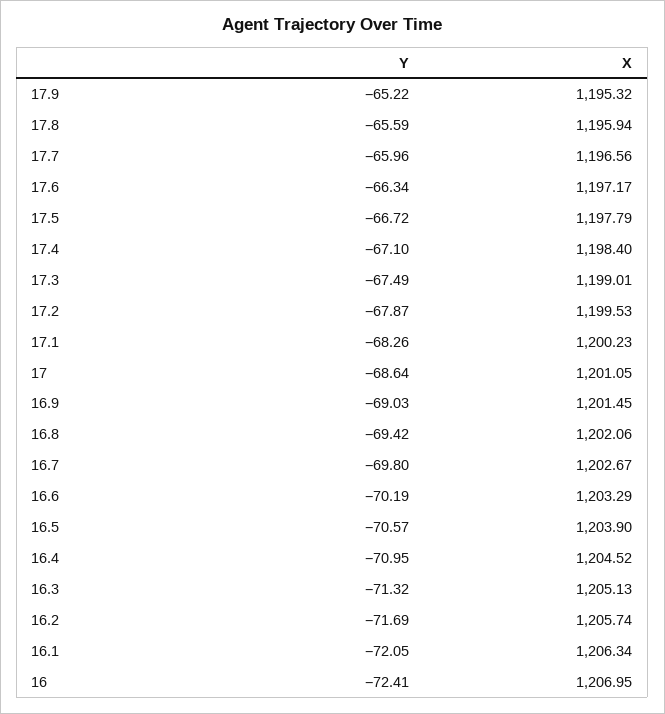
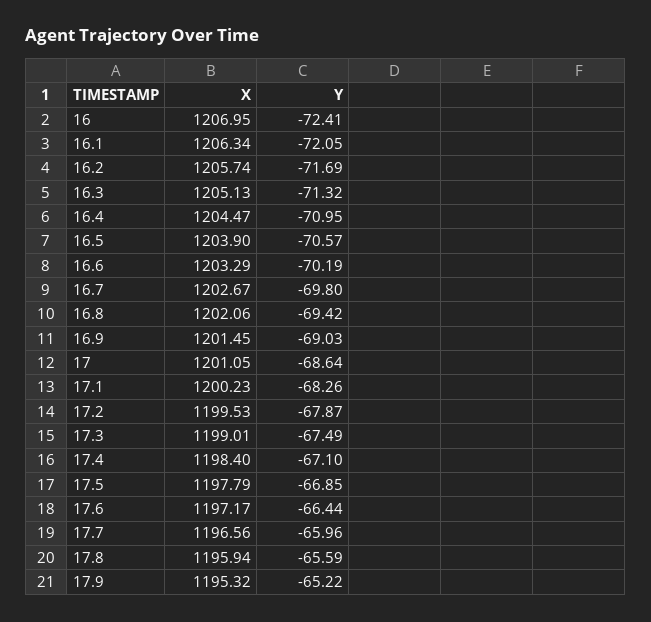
Y, 17.6: -66.34 -> -66.44
Y, 17.5: -66.72 -> -66.85
X, 16.4: 1204.52 -> 1204.47

